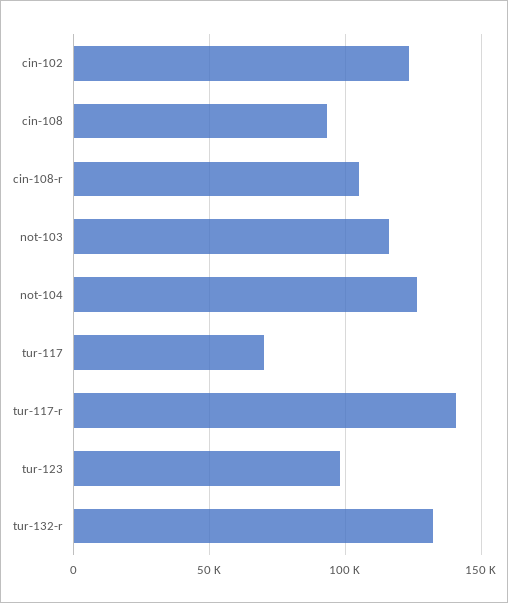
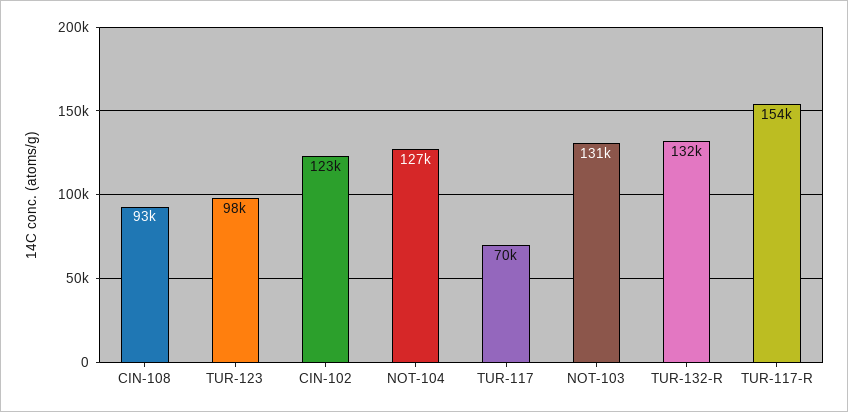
cin-108-r: 105000 -> none
not-103: 115000 -> 131000
tur-117-r: 140000 -> 154000

